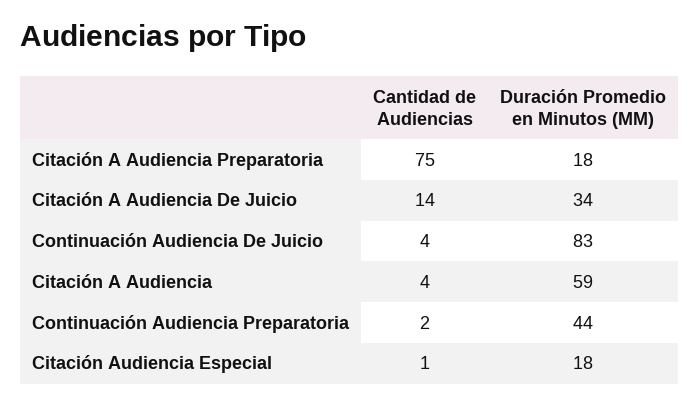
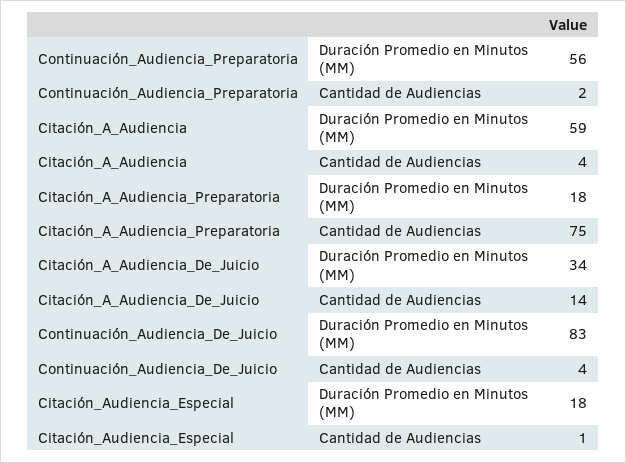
Duración Promedio en Minutos (MM), Continuación Audiencia Preparatoria: 44 -> 56

